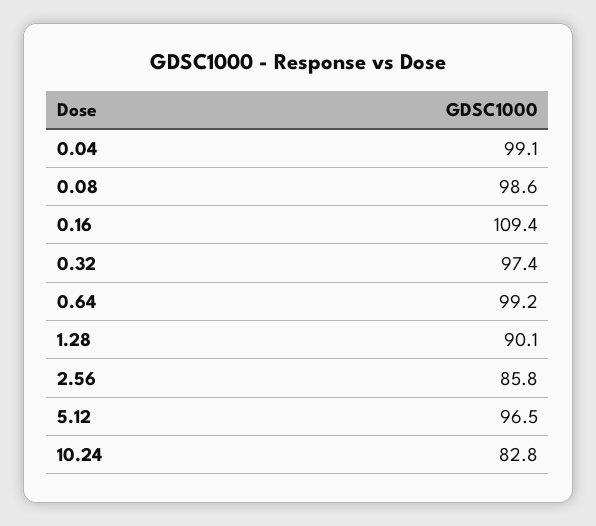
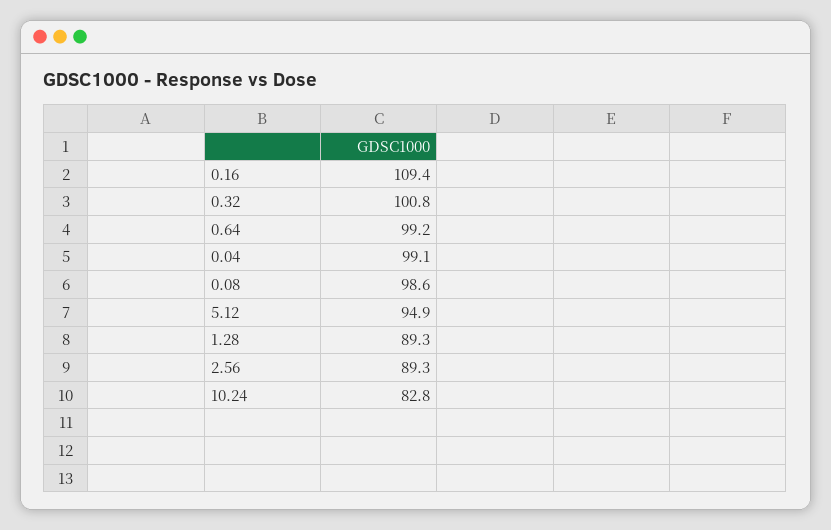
0.32: 97.4 -> 100.8
1.28: 90.1 -> 89.3
2.56: 85.8 -> 89.3
5.12: 96.5 -> 94.9

